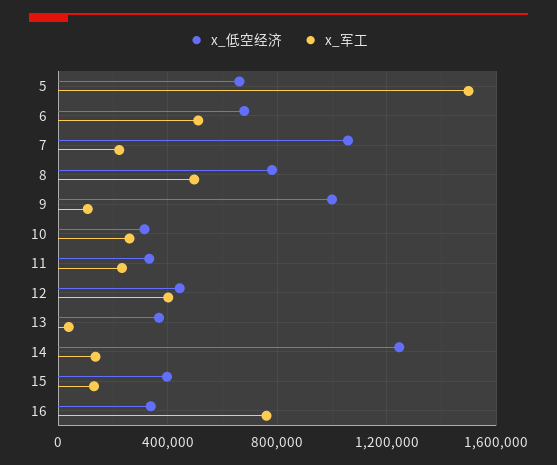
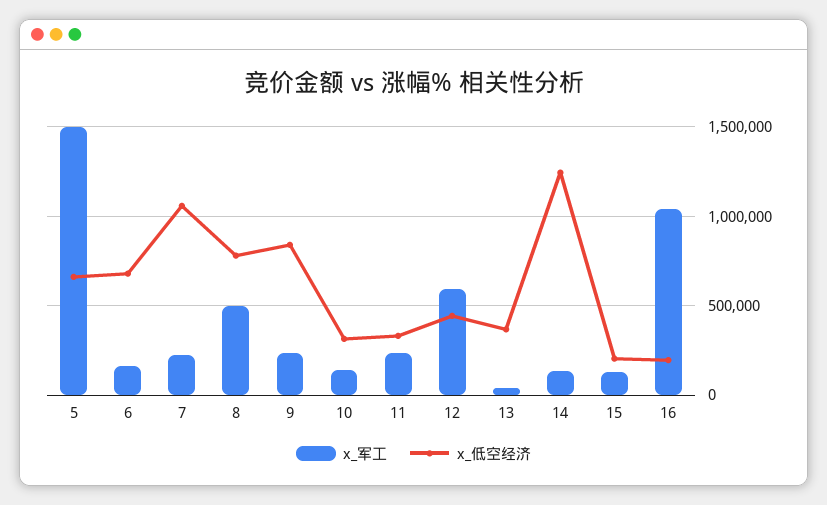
x_军工, 6: 500000 -> 150000
x_低空经济, 9: 1000000 -> 850000
x_军工, 9: 100000 -> 250000
x_军工, 10: 250000 -> 150000
x_军工, 12: 400000 -> 600000
x_低空经济, 15: 400000 -> 200000
x_低空经济, 16: 350000 -> 200000
x_军工, 16: 750000 -> 1050000

